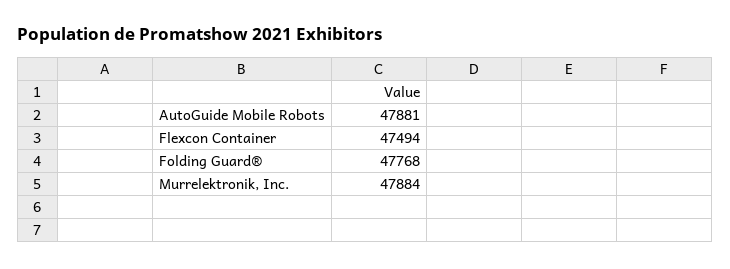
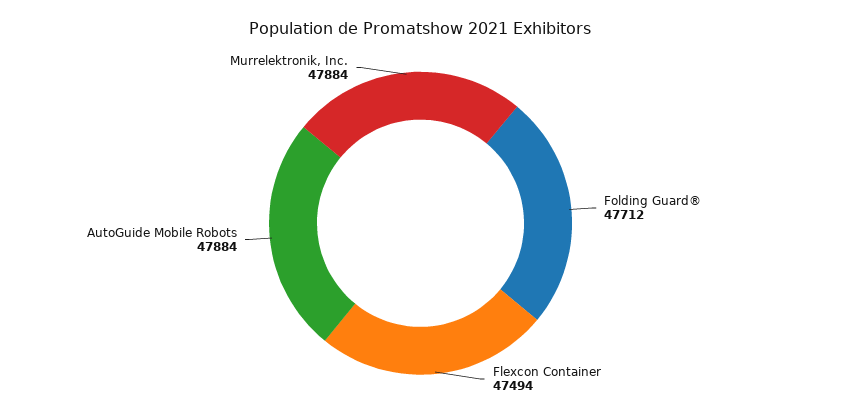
AutoGuide Mobile Robots: 47881 -> 47884
Folding Guard®: 47768 -> 47712

